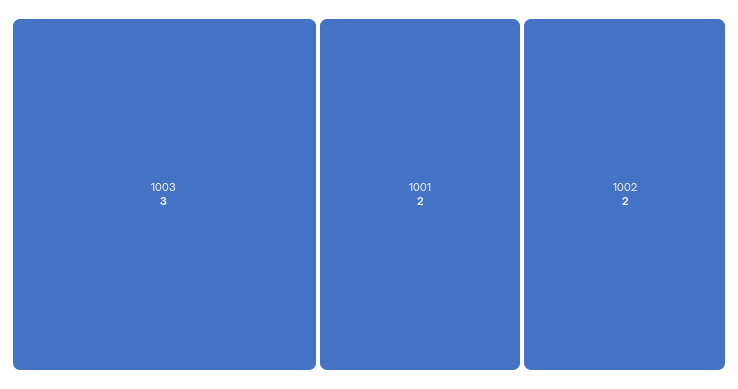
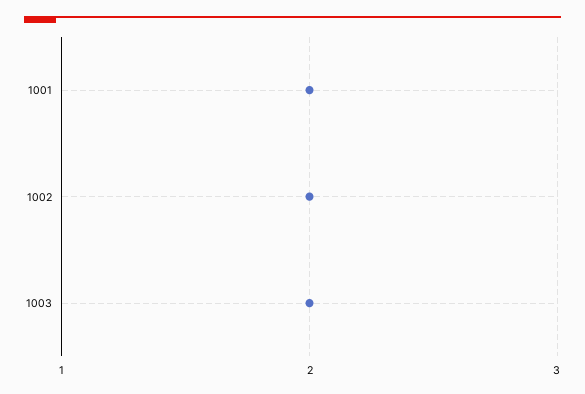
1003: 3 -> 2

